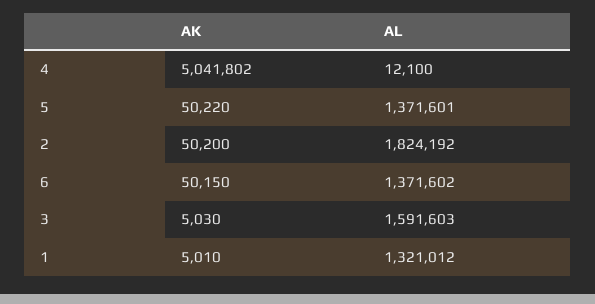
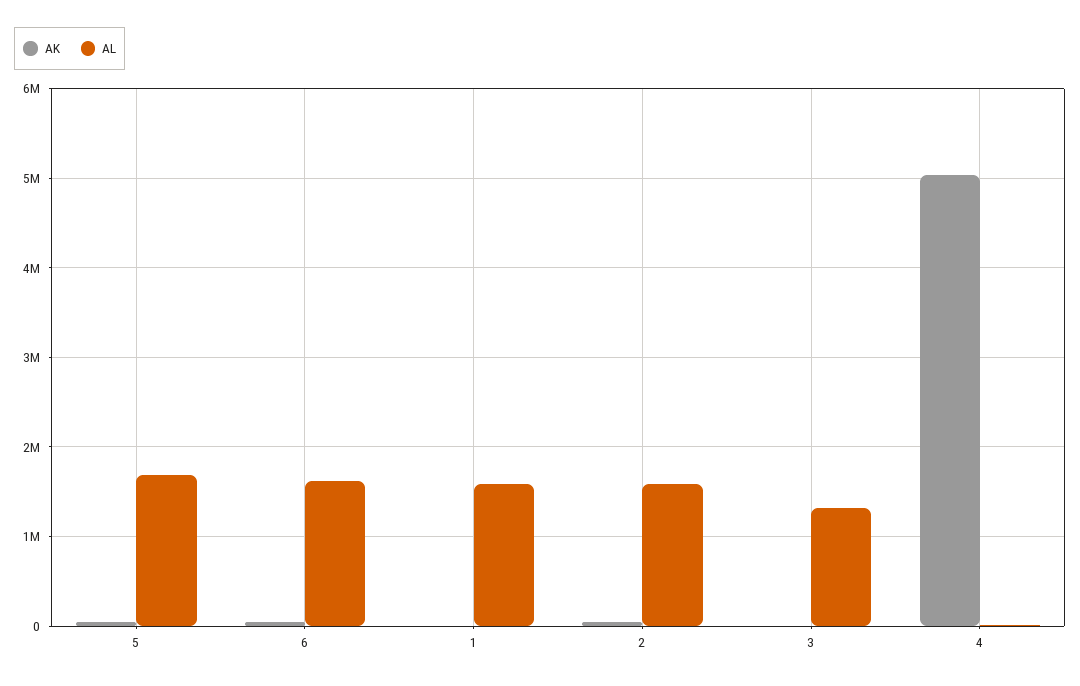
AL, 5: 1371601 -> 1700000
AL, 2: 1824192 -> 1600000
AL, 6: 1371602 -> 1600000
AL, 3: 1591603 -> 1300000
AL, 1: 1321012 -> 1600000

